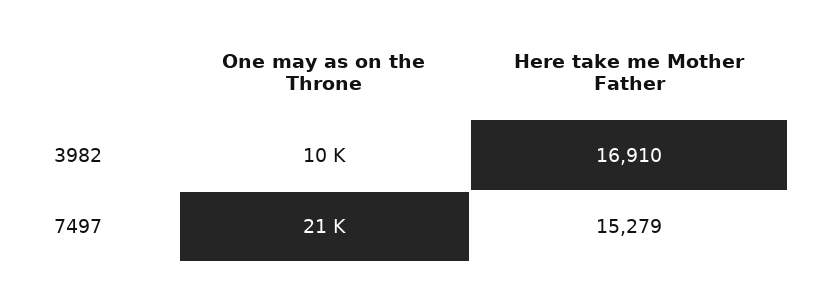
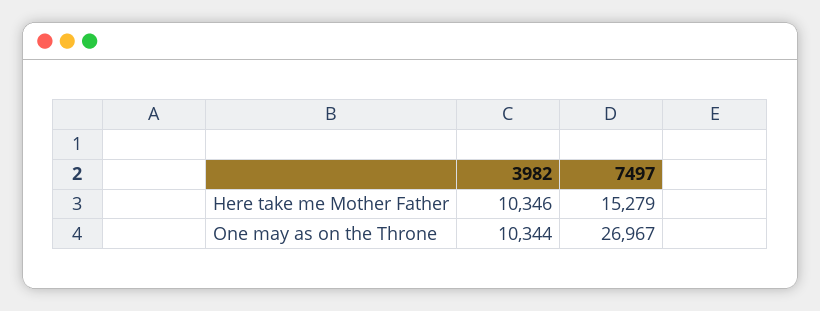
Here take me Mother Father, 3982: 16910 -> 10346
One may as on the Throne, 7497: 21000 -> 26967

